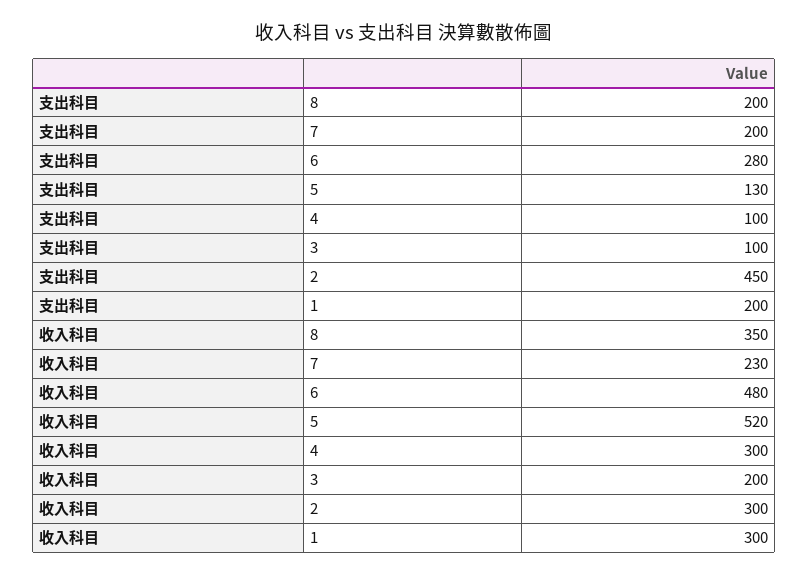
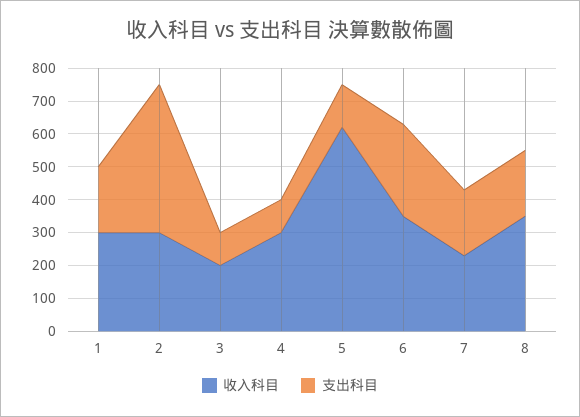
收入科目, 6: 480 -> 350
收入科目, 5: 520 -> 625

